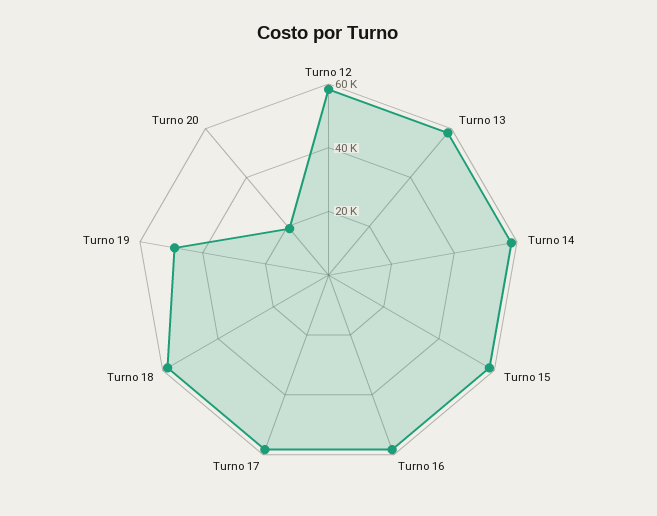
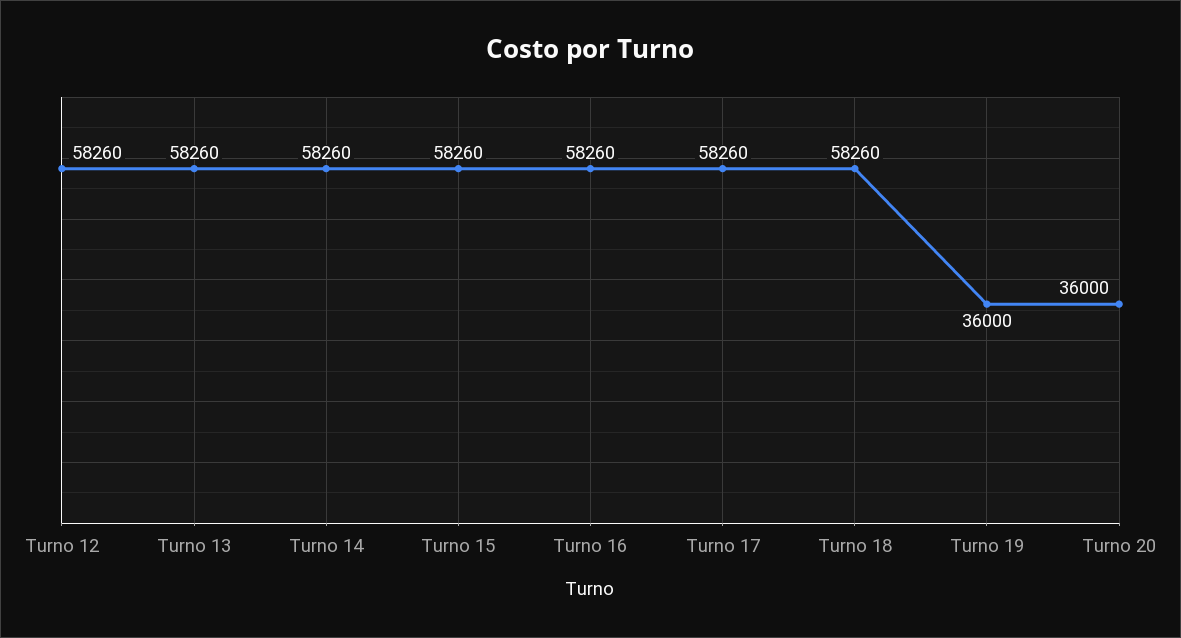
Turno 19: 50000 -> 36000
Turno 20: 20000 -> 36000

